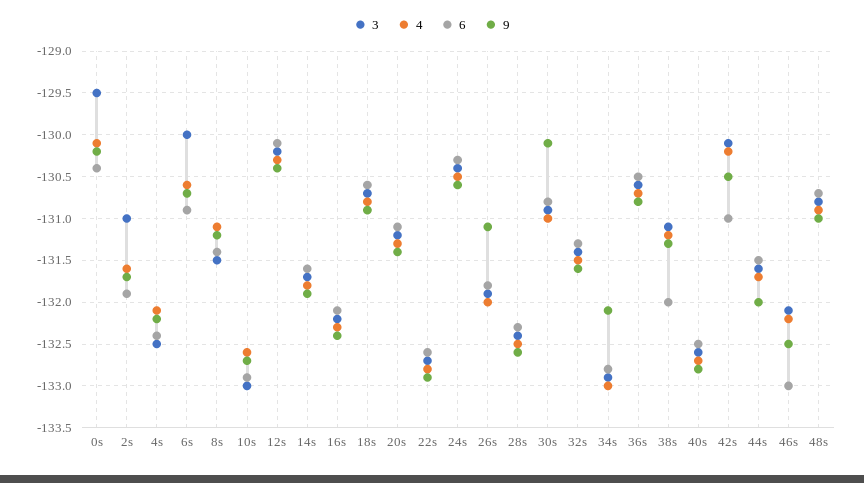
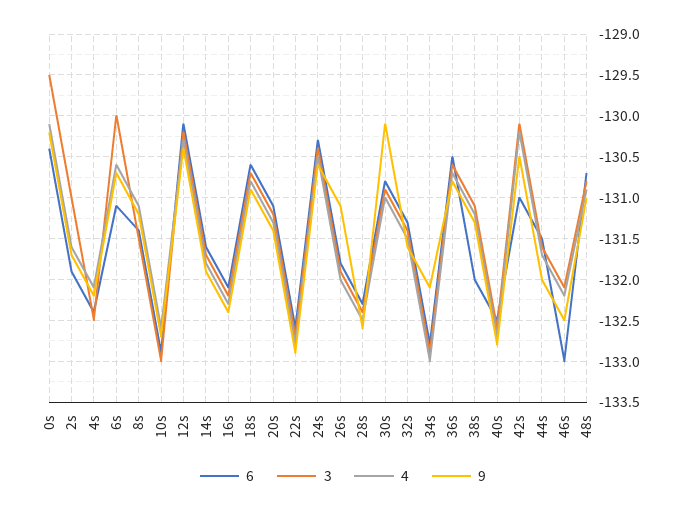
6, 6s: -130.9 -> -131.1

